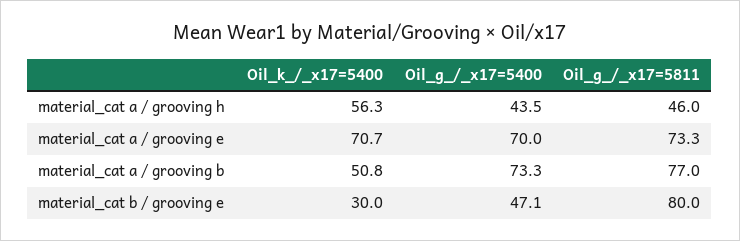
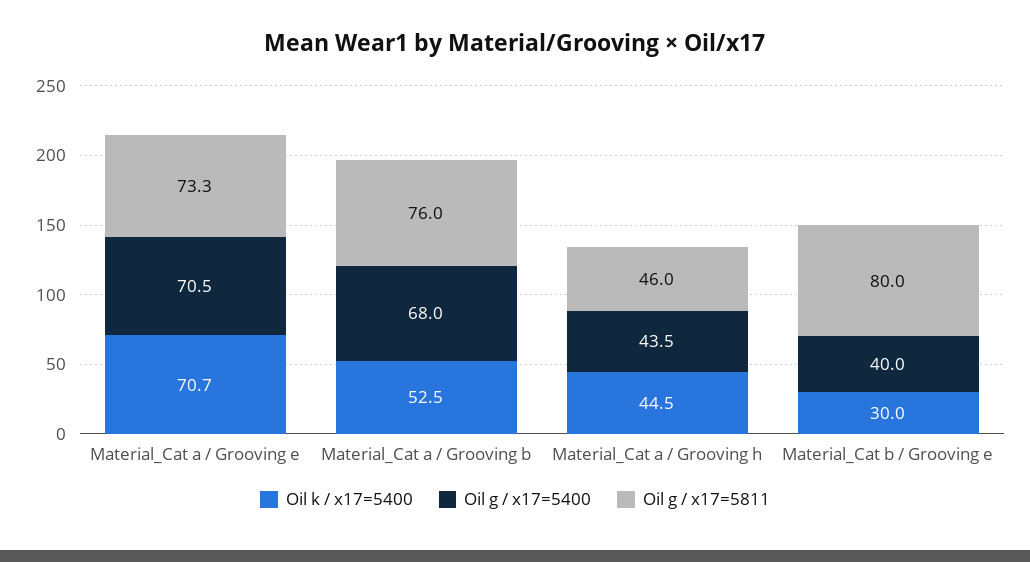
Oil_k_/_x17=5400, material_cat a / grooving h: 56.3 -> 44.5
Oil_g_/_x17=5400, material_cat a / grooving e: 70 -> 70.5
Oil_k_/_x17=5400, material_cat a / grooving b: 50.8 -> 52.5
Oil_g_/_x17=5400, material_cat a / grooving b: 73.3 -> 68
Oil_g_/_x17=5811, material_cat a / grooving b: 77 -> 76
Oil_g_/_x17=5400, material_cat b / grooving e: 47.1 -> 40

